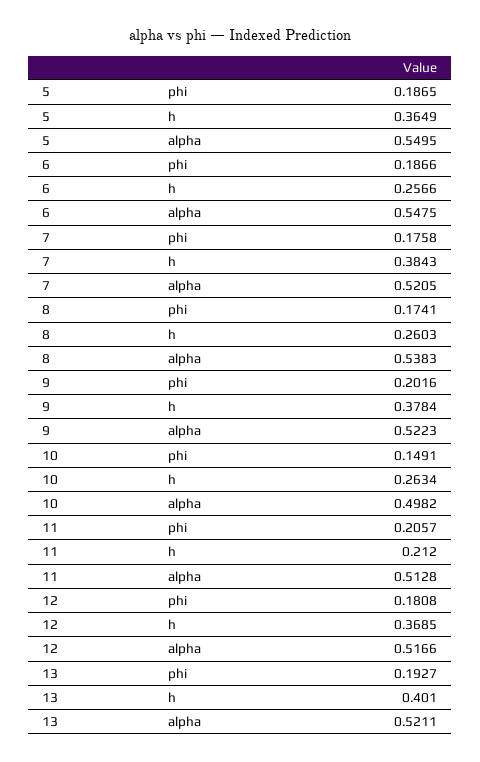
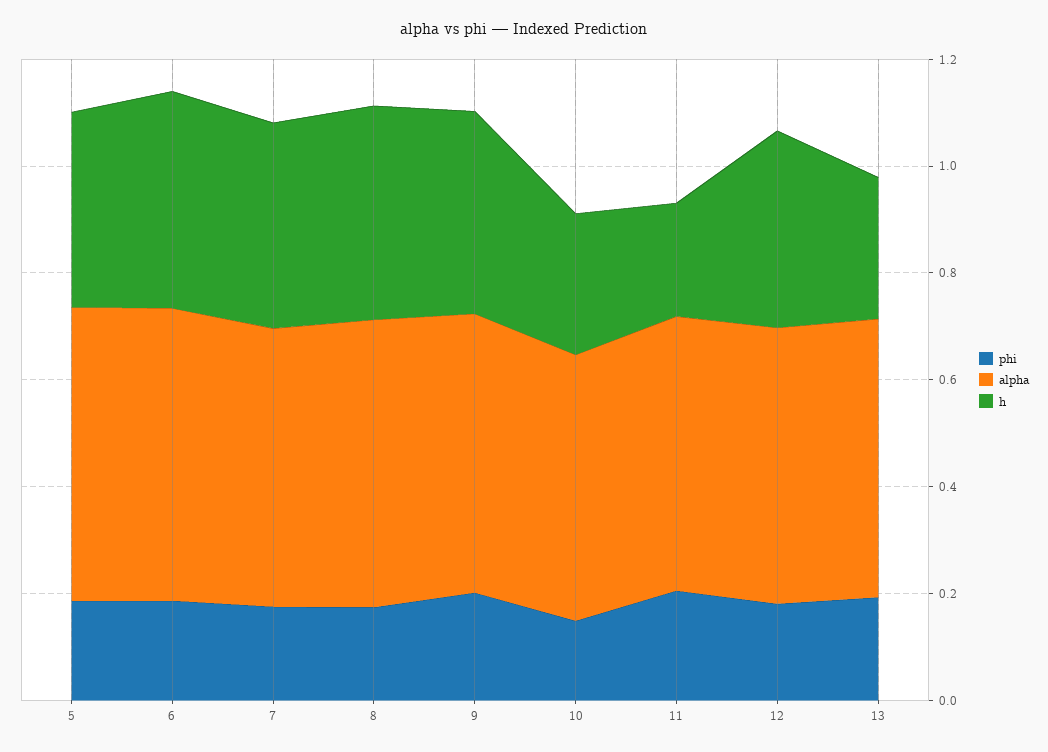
h, 6: 0.2566 -> 0.4
h, 8: 0.2603 -> 0.4
h, 13: 0.401 -> 0.25

